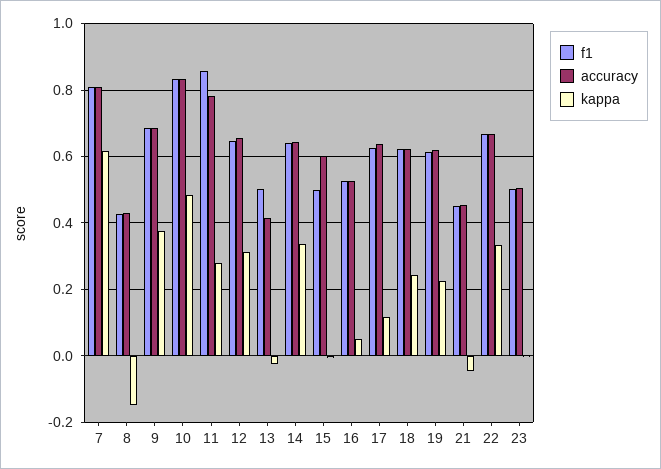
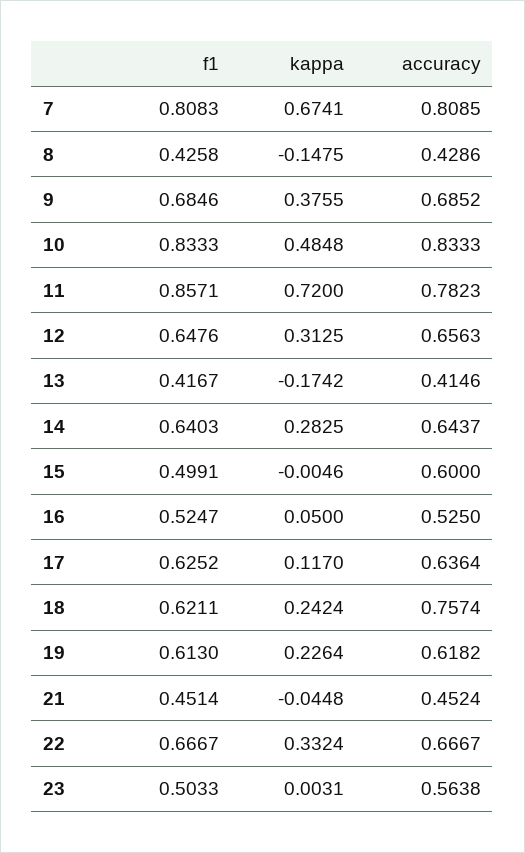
kappa, 7: 0.62 -> 0.6741
kappa, 11: 0.28 -> 0.72
f1, 13: 0.5 -> 0.4167
kappa, 13: -0.02 -> -0.1742
kappa, 14: 0.34 -> 0.2825
accuracy, 18: 0.62 -> 0.7574
accuracy, 23: 0.5 -> 0.5638

